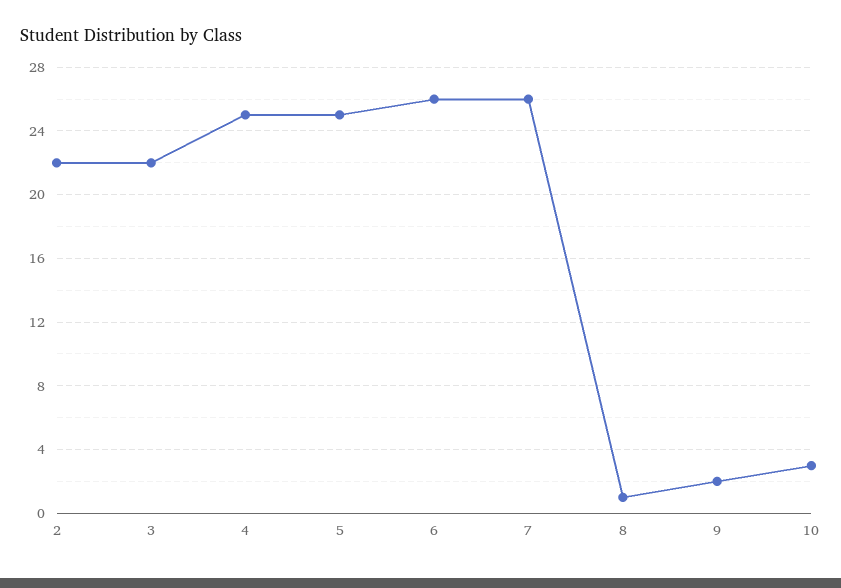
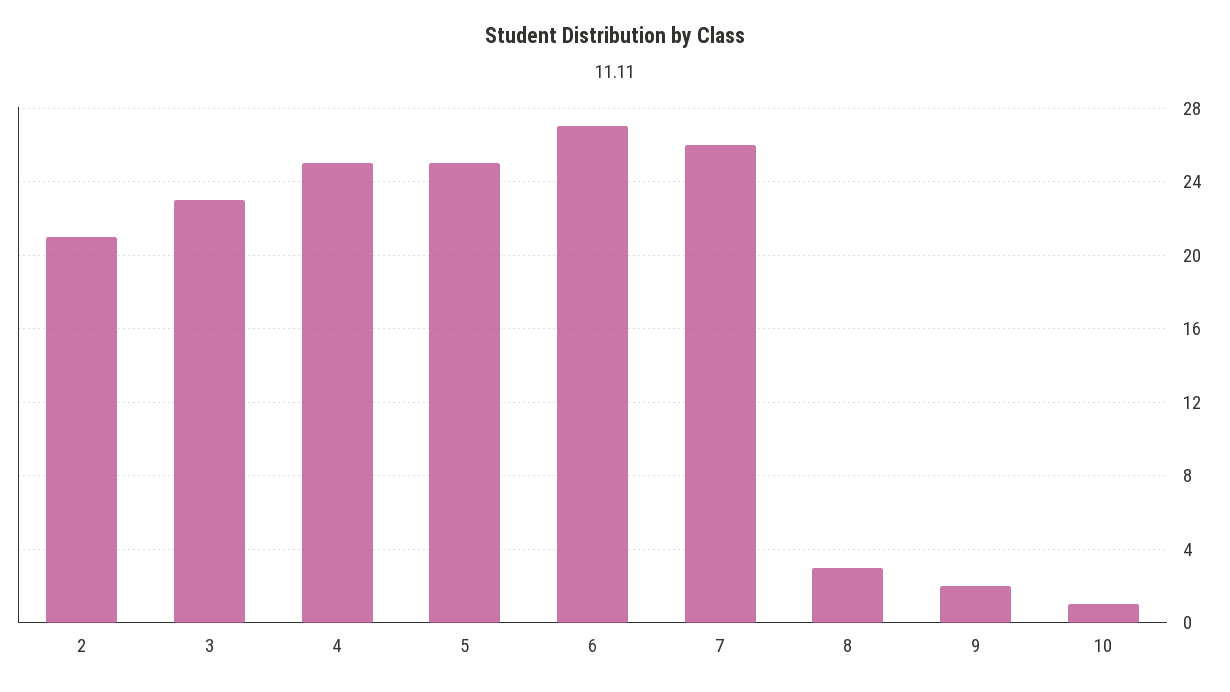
2: 22 -> 21
3: 22 -> 23
6: 26 -> 27
8: 1 -> 3
10: 3 -> 1

